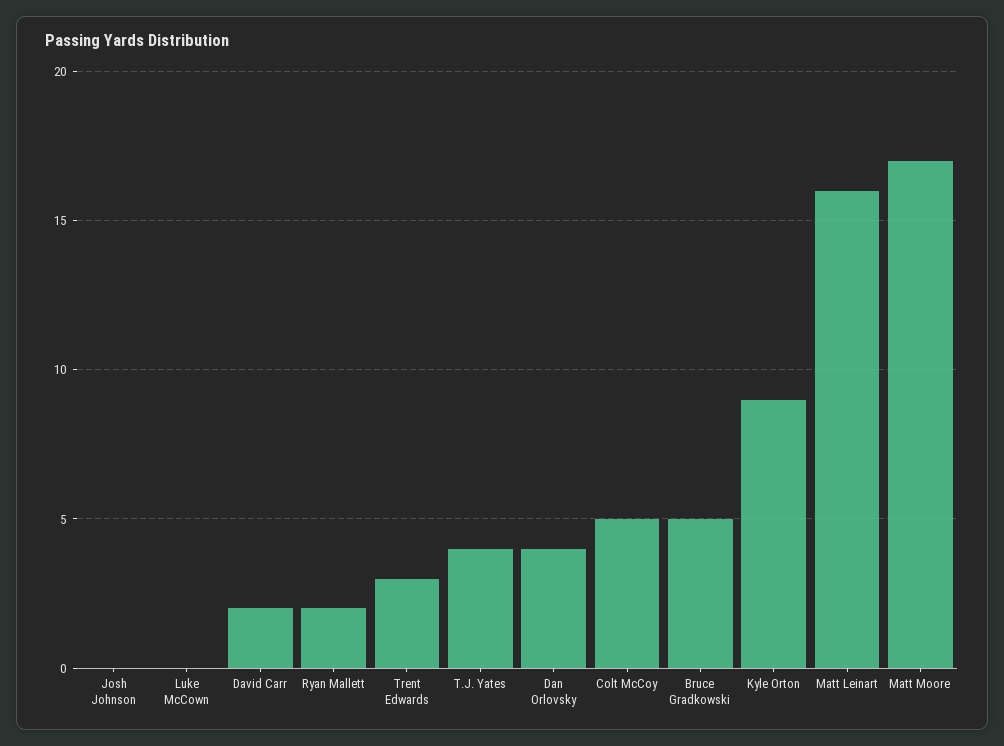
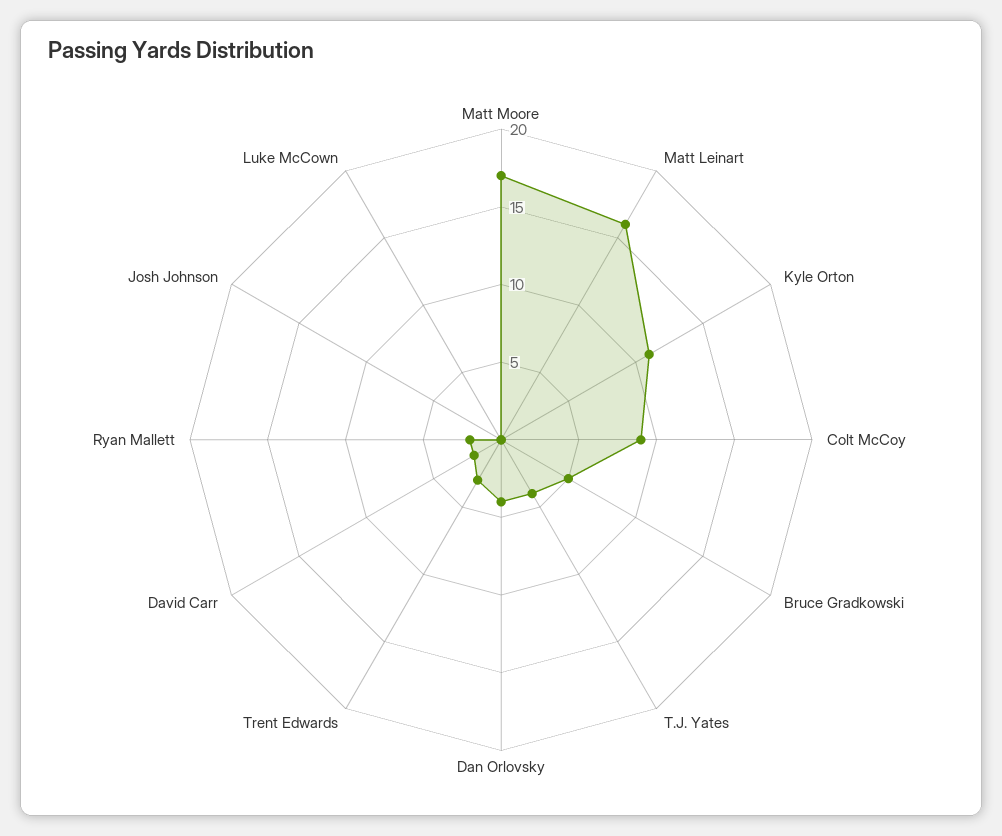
Colt McCoy: 5 -> 9
Kyle Orton: 9 -> 11

